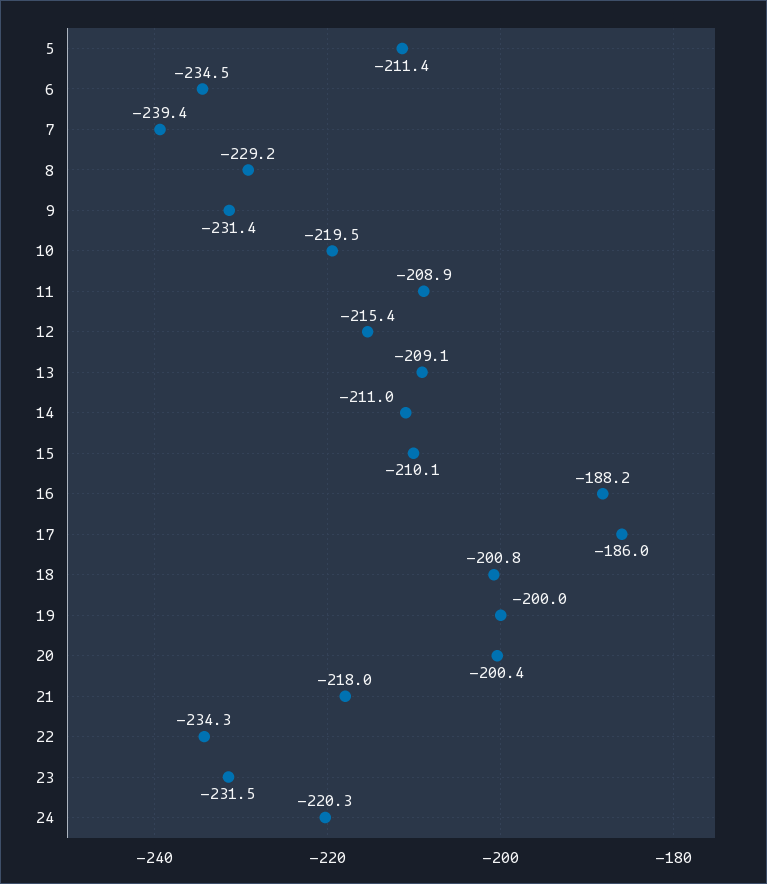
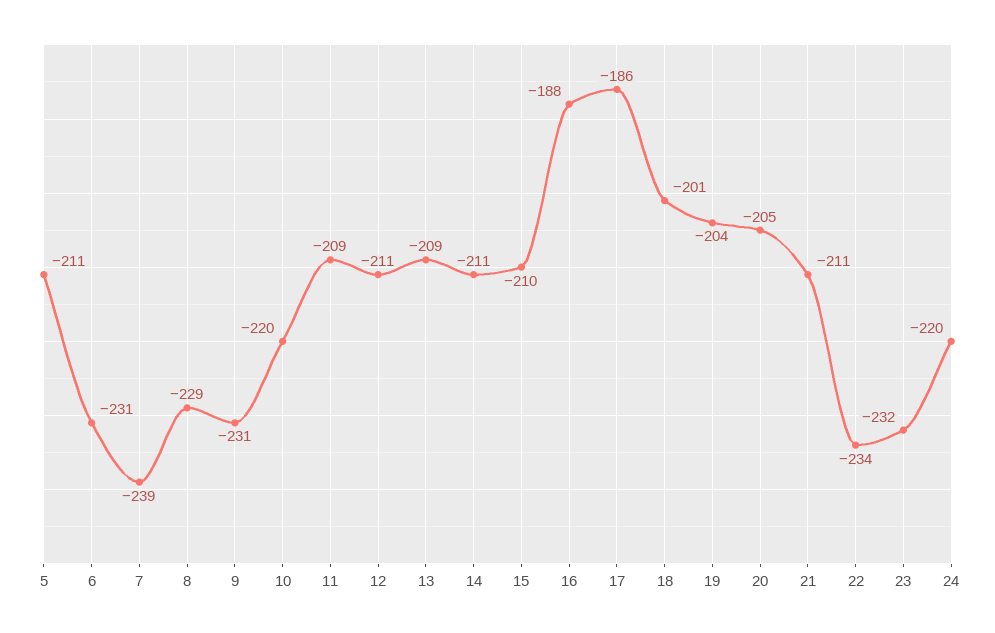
6: -234.5 -> -231
12: -215.4 -> -211
19: -200 -> -204
20: -200.4 -> -205
21: -218 -> -211

